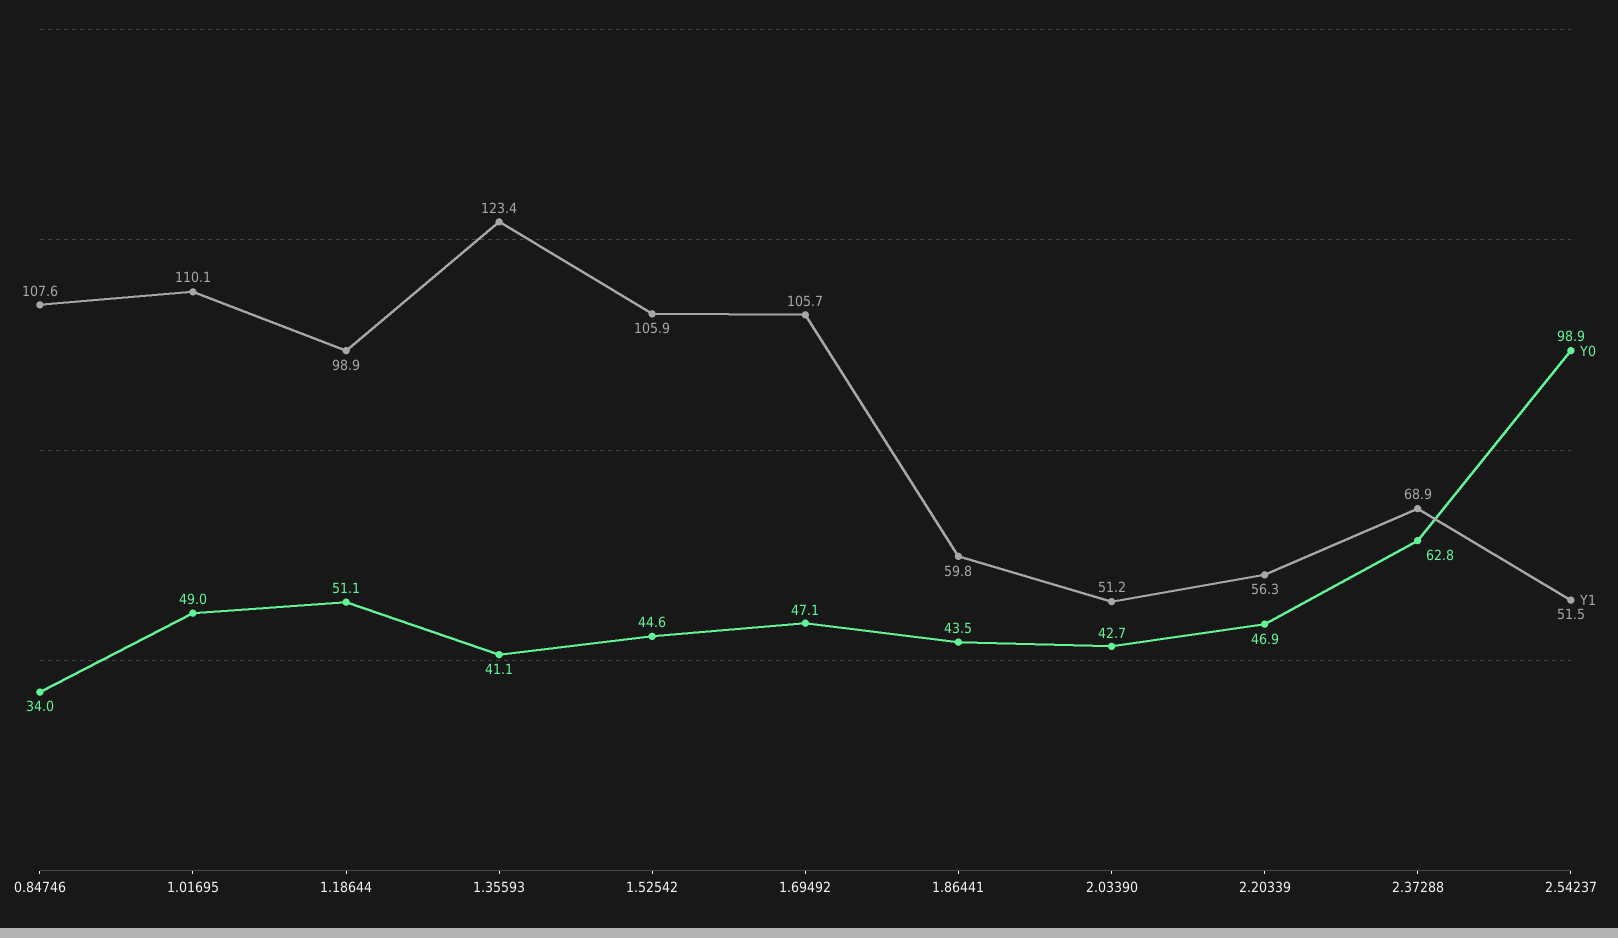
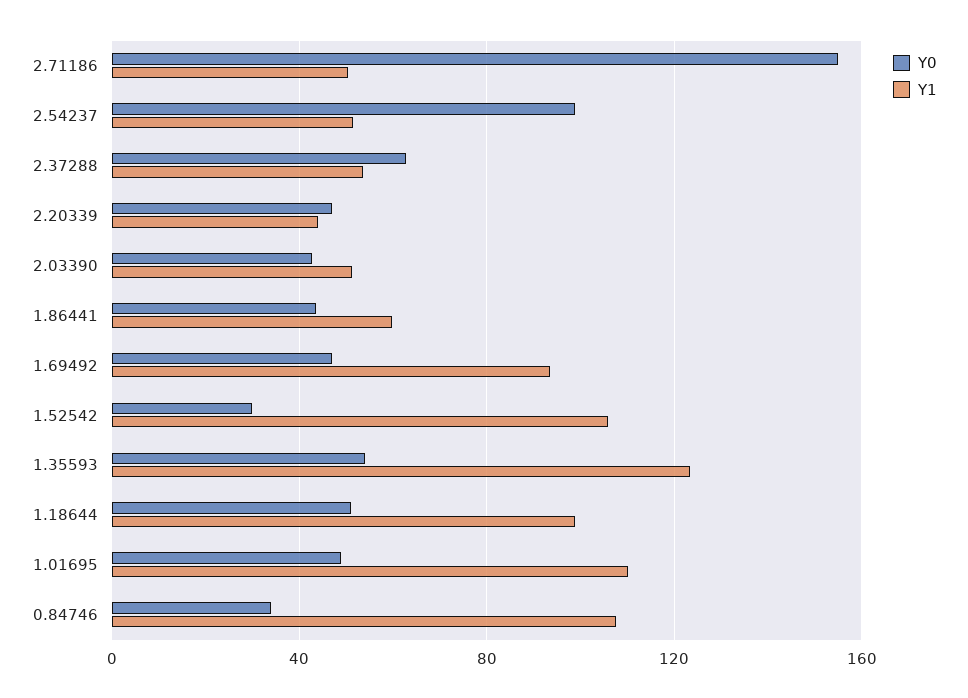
Y0, 1.35593: 41.1 -> 55
Y0, 1.52542: 44.6 -> 30
Y1, 1.69492: 105.7 -> 95
Y1, 2.20339: 56.3 -> 45
Y1, 2.37288: 68.9 -> 55
Y0, 2.71186: none -> 155
Y1, 2.71186: none -> 50

